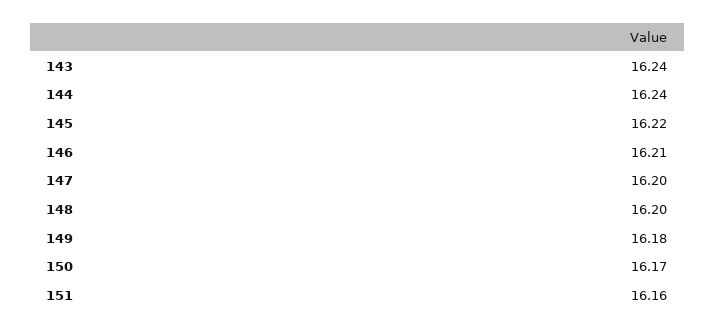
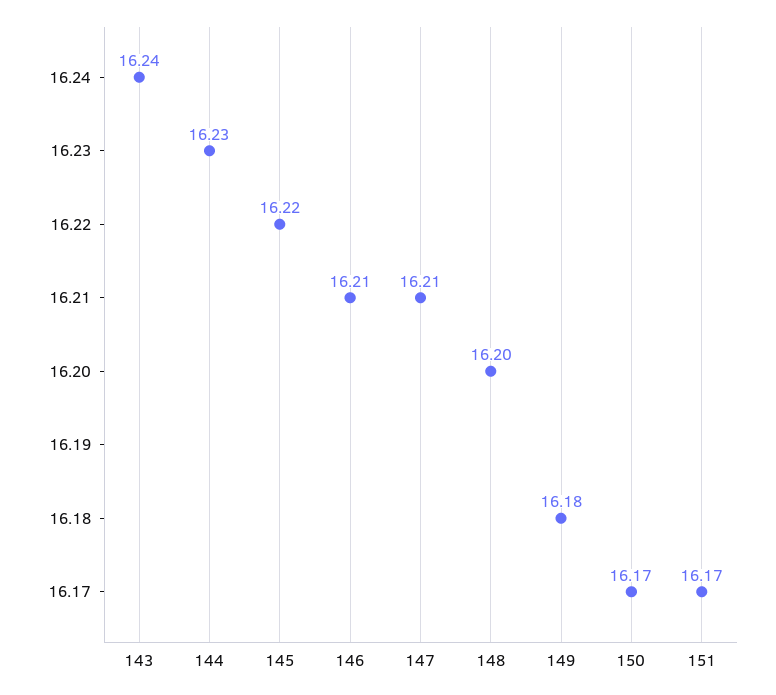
144: 16.24 -> 16.23
147: 16.2 -> 16.21
151: 16.16 -> 16.17

